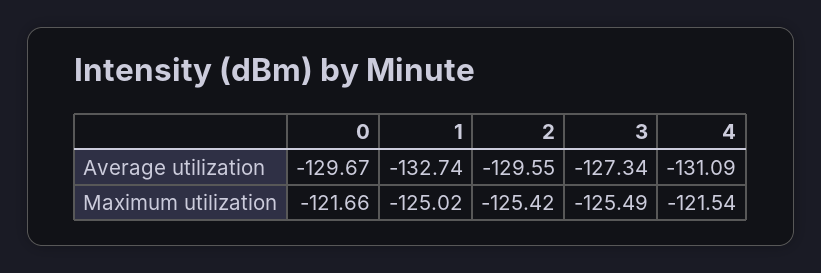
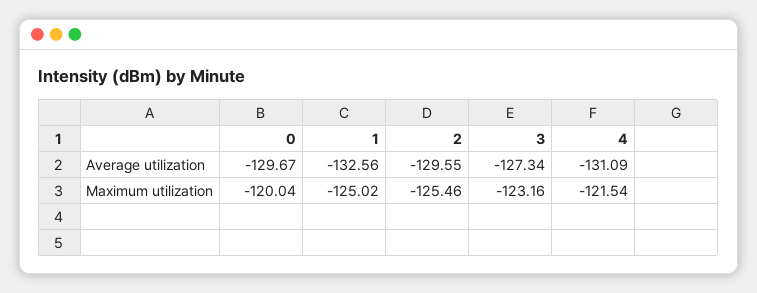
1, Average utilization: -132.74 -> -132.56
0, Maximum utilization: -121.66 -> -120.04
2, Maximum utilization: -125.42 -> -125.46
3, Maximum utilization: -125.49 -> -123.16

